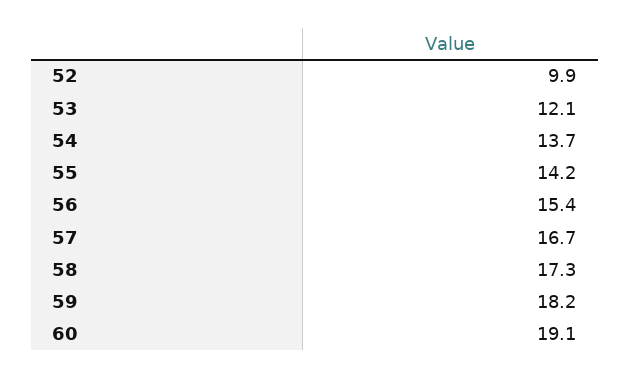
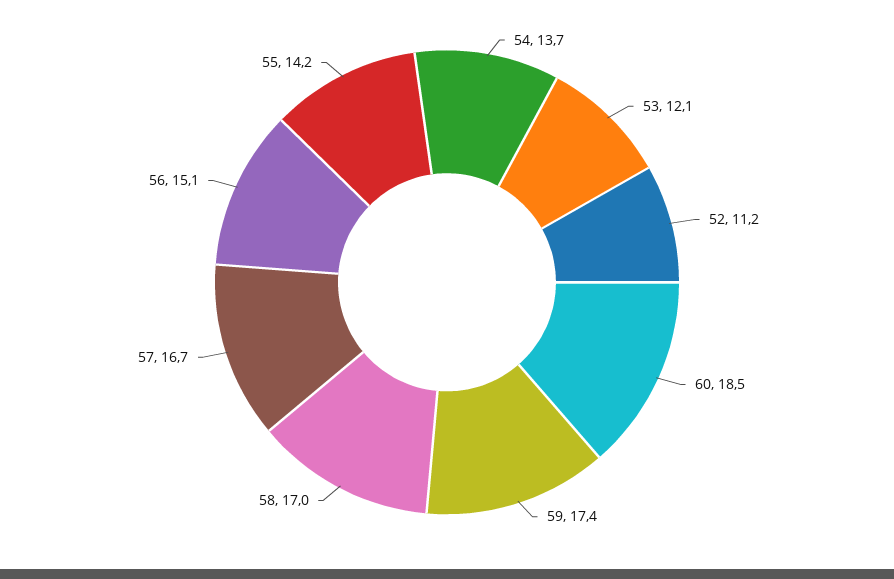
52: 9.9 -> 11.2
56: 15.4 -> 15.1
58: 17.3 -> 17
59: 18.2 -> 17.4
60: 19.1 -> 18.5

